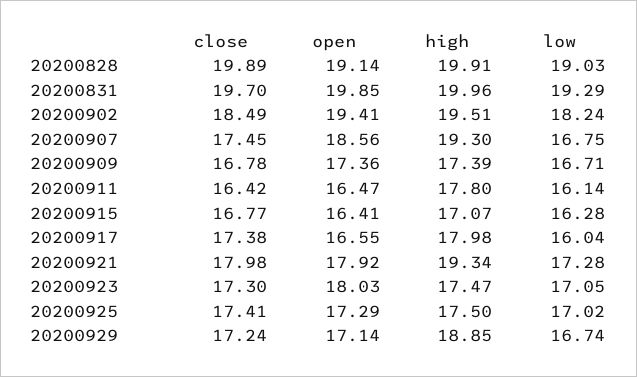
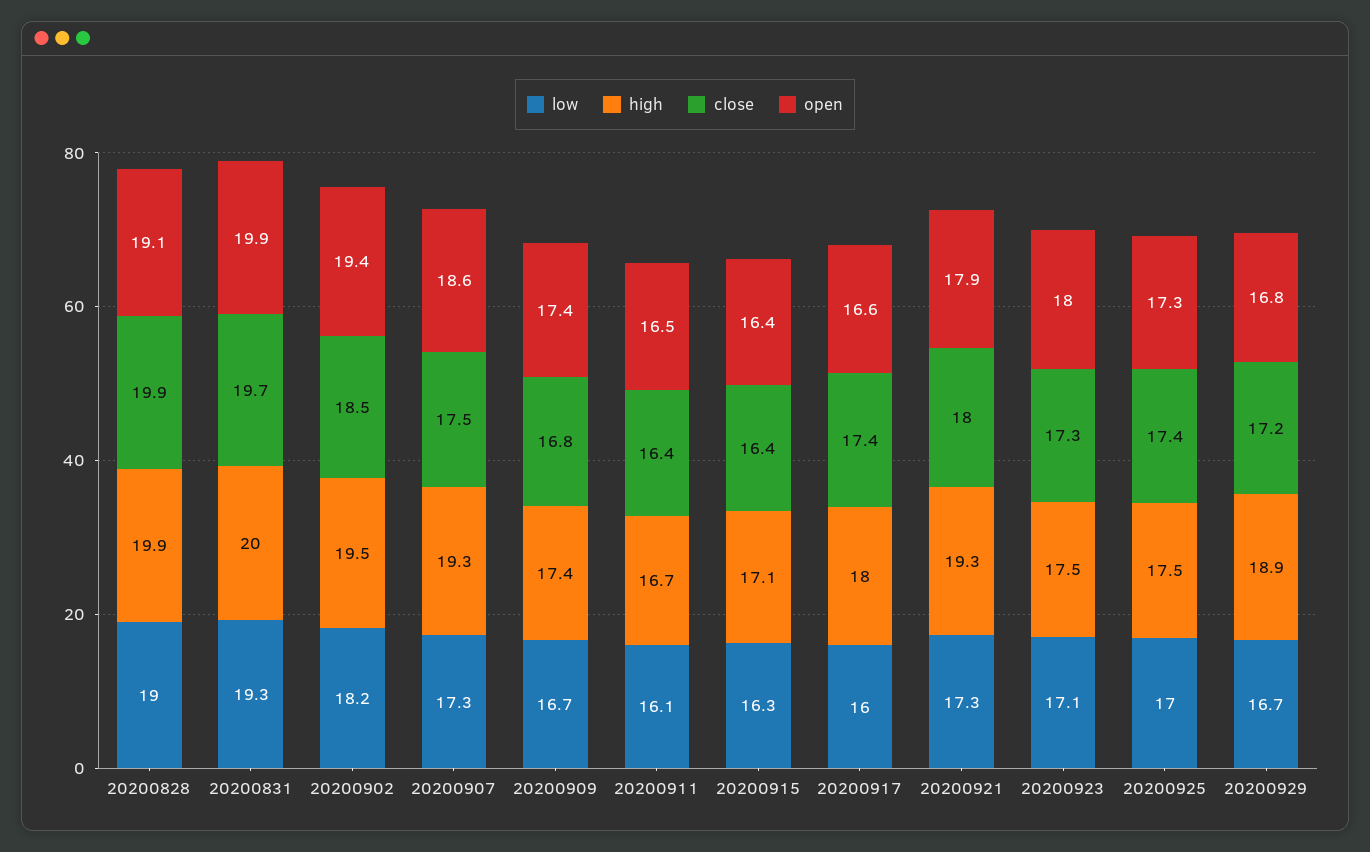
low, 20200907: 16.75 -> 17.3
high, 20200911: 17.8 -> 16.7
close, 20200915: 16.77 -> 16.4
open, 20200929: 17.14 -> 16.8

